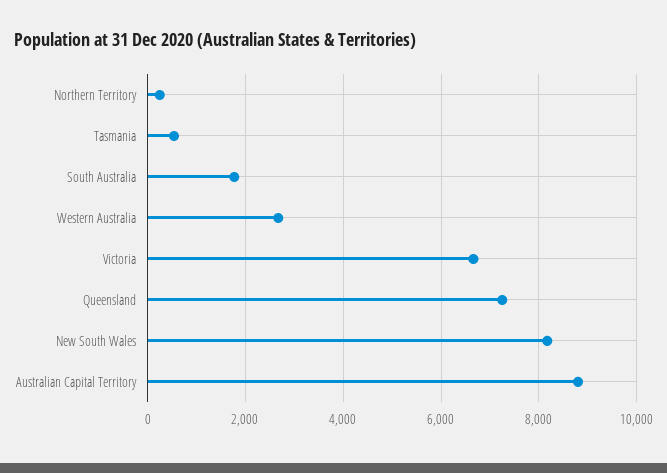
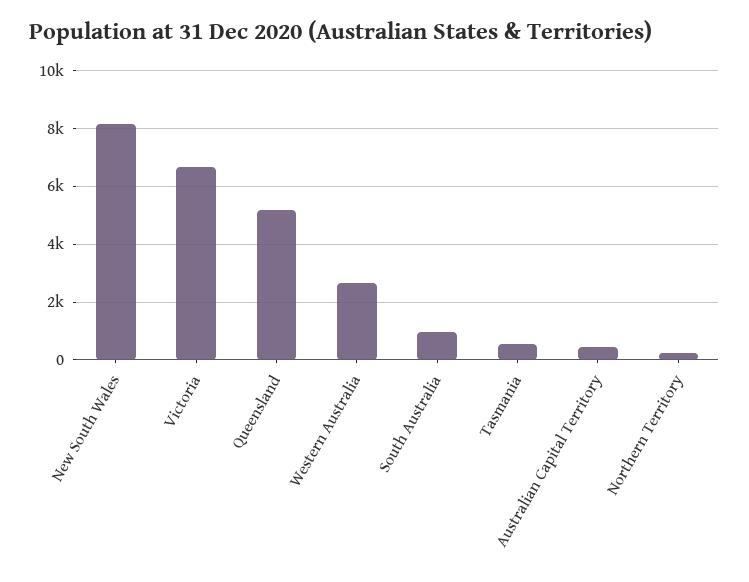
South Australia: 1800 -> 1000
Queensland: 7200 -> 5250
Australian Capital Territory: 8800 -> 500

